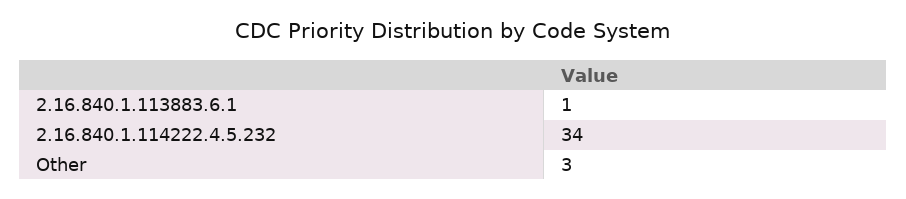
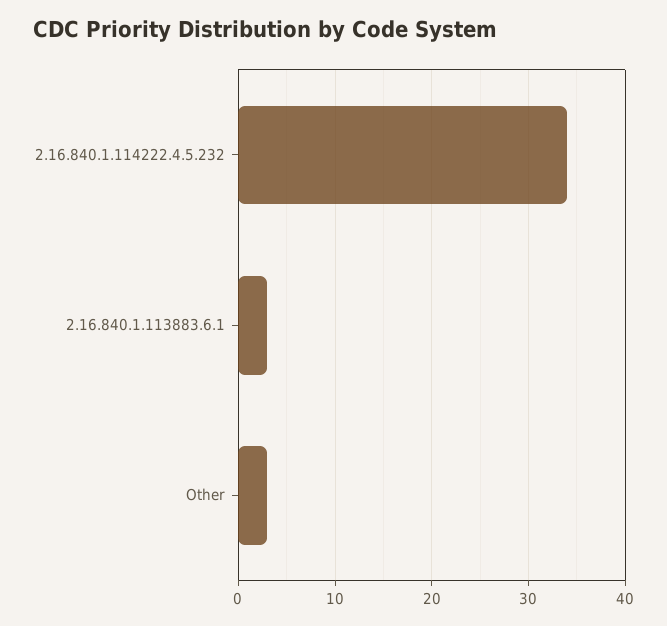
2.16.840.1.113883.6.1: 1 -> 3

